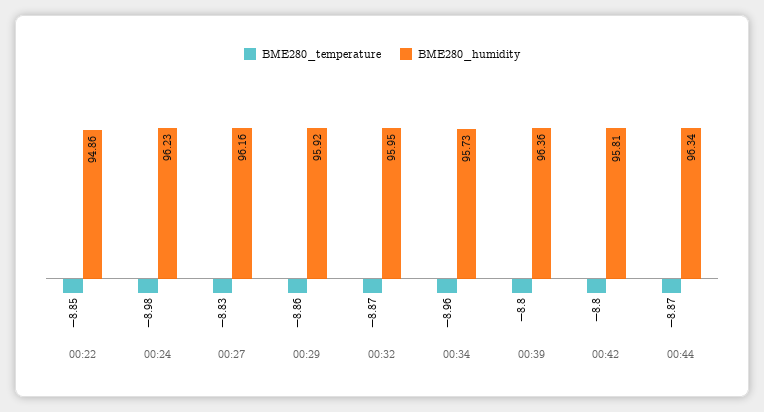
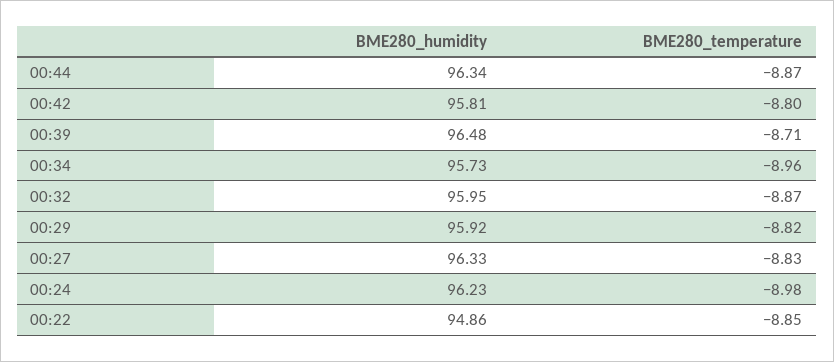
BME280_humidity, 00:27: 96.16 -> 96.33
BME280_temperature, 00:29: -8.86 -> -8.82
BME280_temperature, 00:39: -8.8 -> -8.71
BME280_humidity, 00:39: 96.36 -> 96.48

